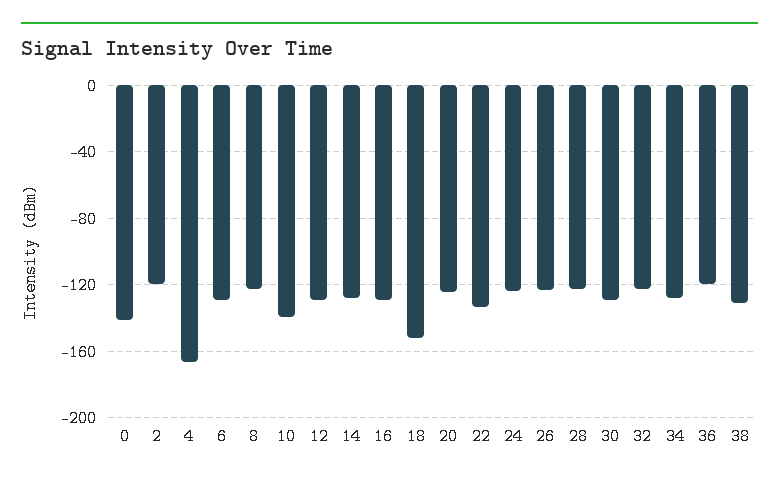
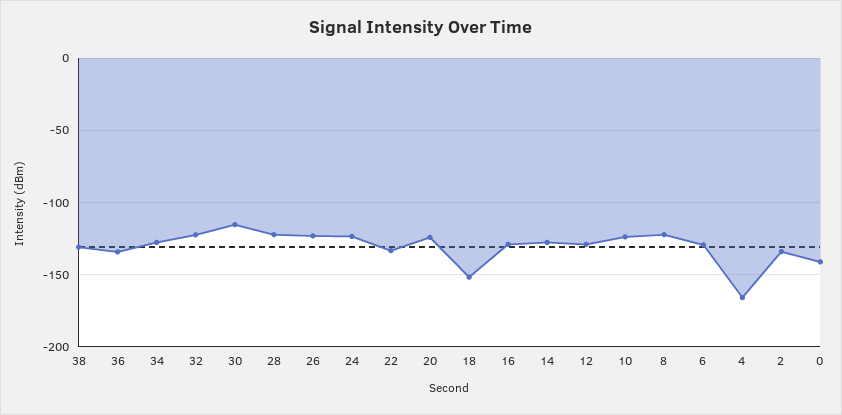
2: -120 -> -135
10: -140 -> -125
30: -130 -> -115
36: -120 -> -135

